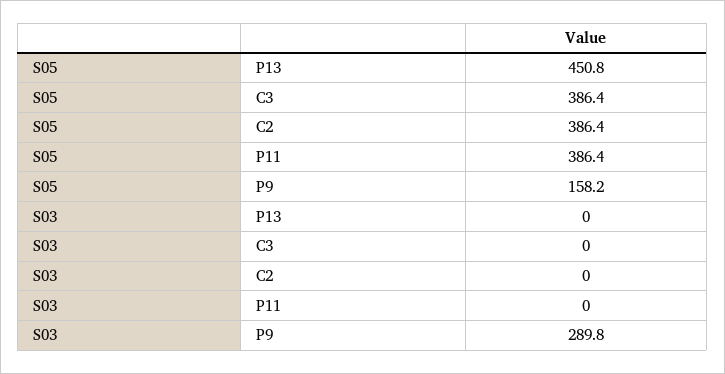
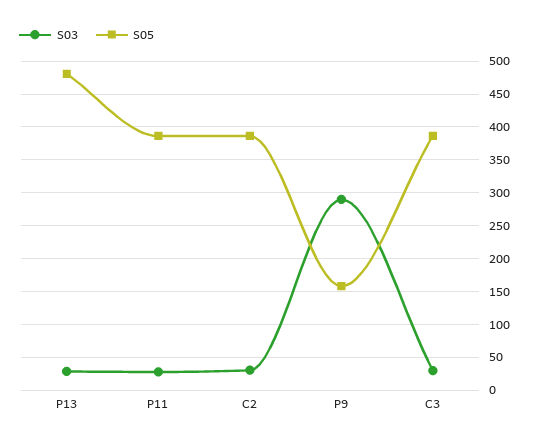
S05, P13: 450.8 -> 480
S03, P13: 0 -> 30
S03, C3: 0 -> 30
S03, C2: 0 -> 30
S03, P11: 0 -> 30

